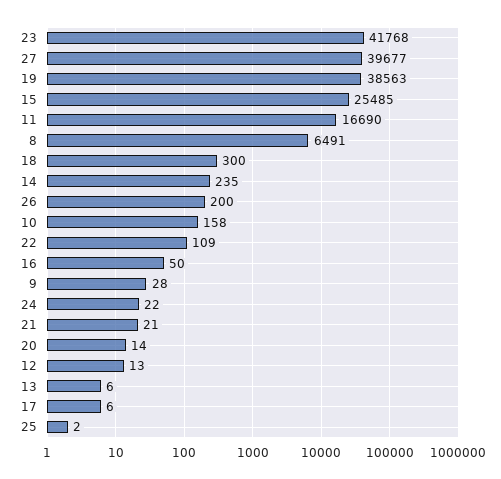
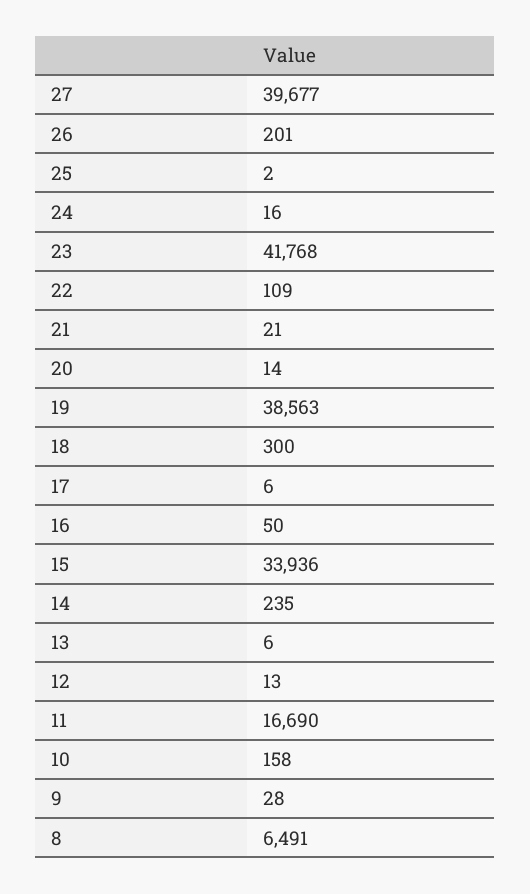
15: 25485 -> 33936
26: 200 -> 201
24: 22 -> 16

